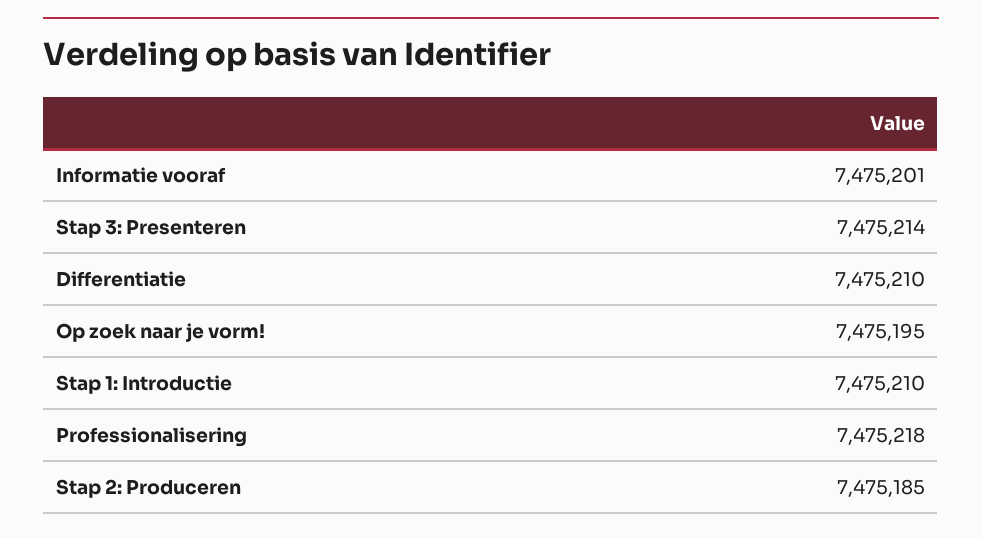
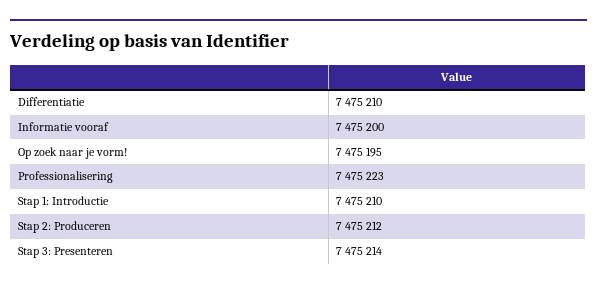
Informatie vooraf: 7475201 -> 7475200
Professionalisering: 7475218 -> 7475223
Stap 2: Produceren: 7475185 -> 7475212

